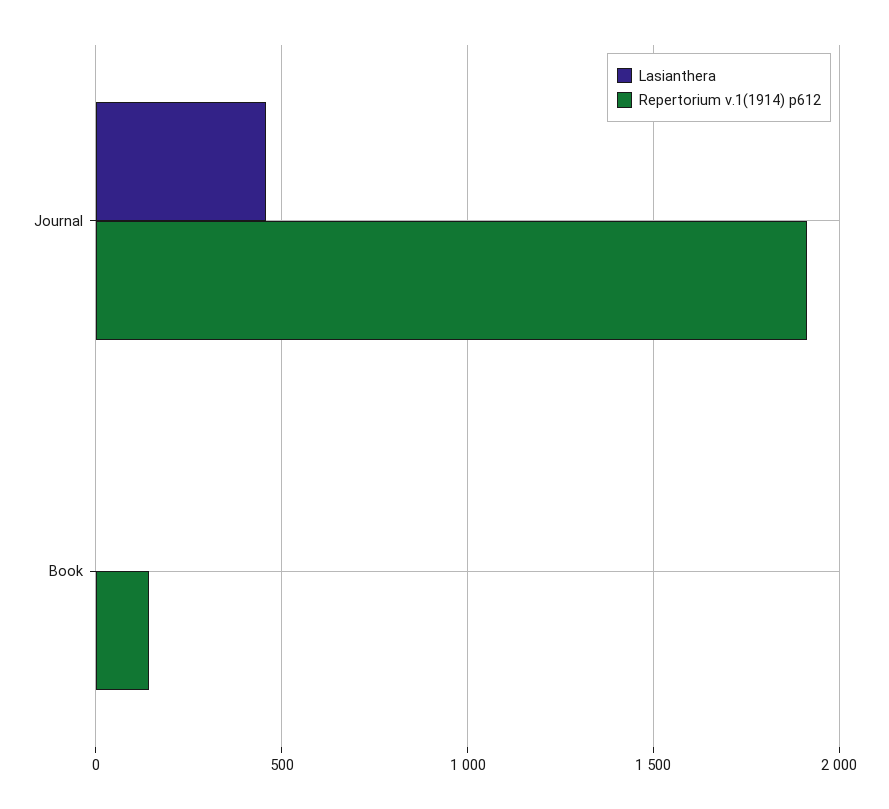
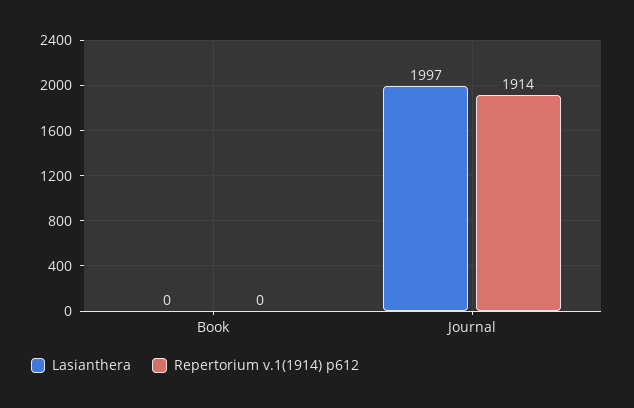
Lasianthera, Journal: 450 -> 1997
Repertorium v.1(1914) p612, Book: 150 -> 0

